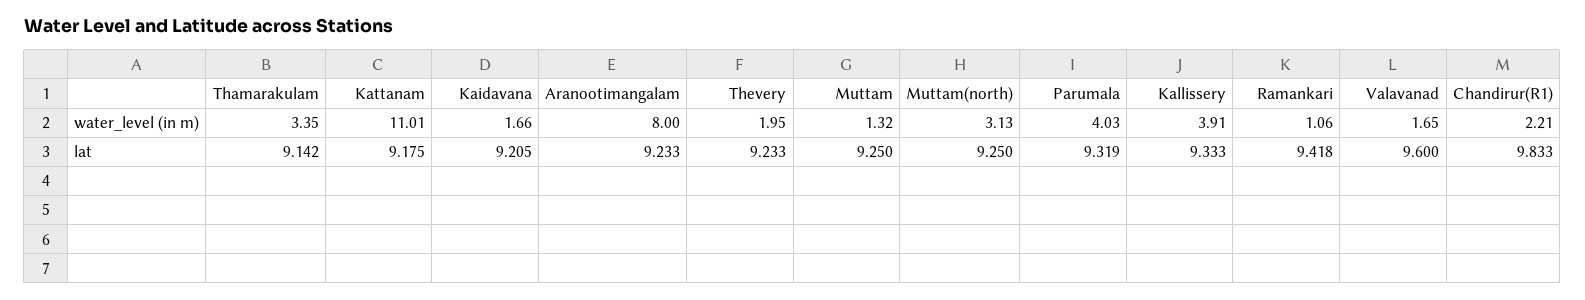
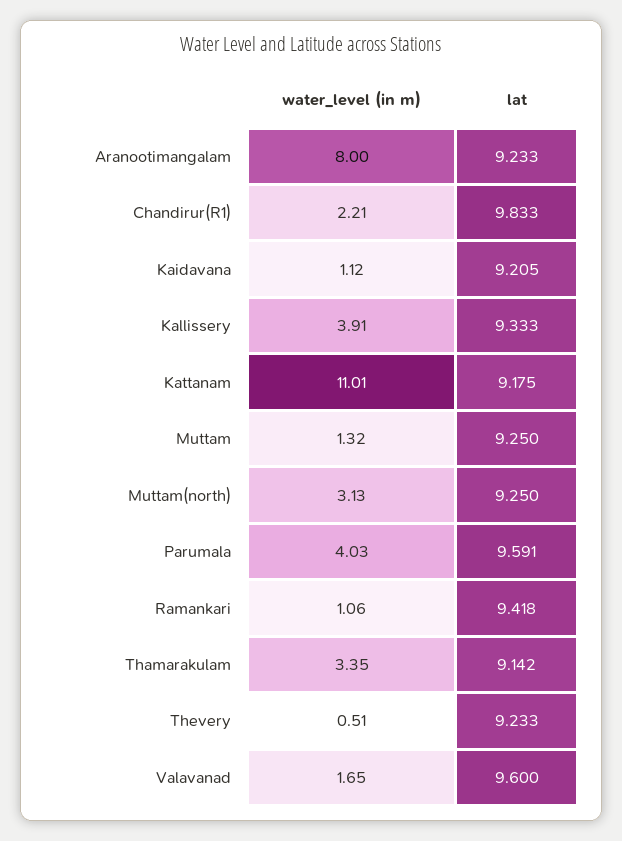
Kaidavana, water_level (in m): 1.66 -> 1.12
Thevery, water_level (in m): 1.95 -> 0.51
Parumala, lat: 9.319 -> 9.591

